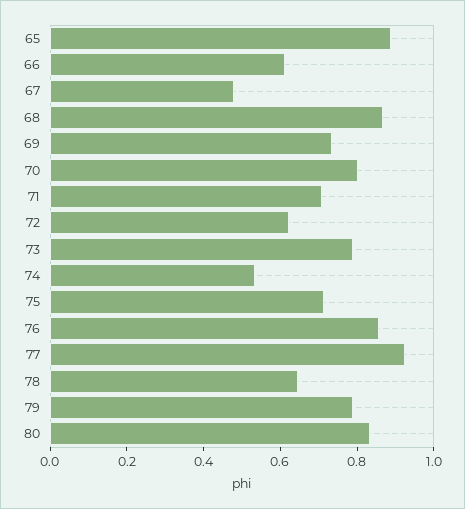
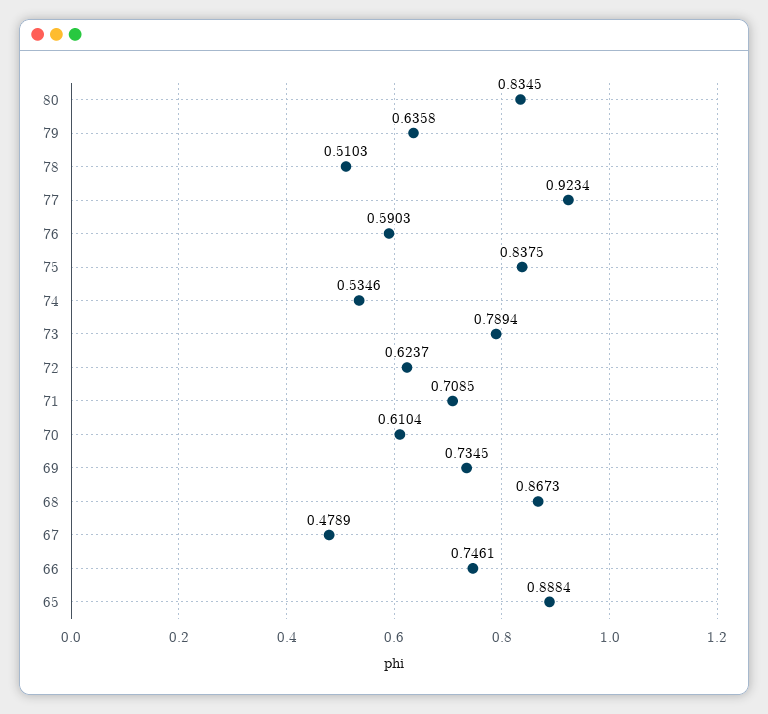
66: 0.6 -> 0.7461
70: 0.8 -> 0.6104
75: 0.7 -> 0.8375
76: 0.85 -> 0.5903
78: 0.65 -> 0.5103
79: 0.8 -> 0.6358

